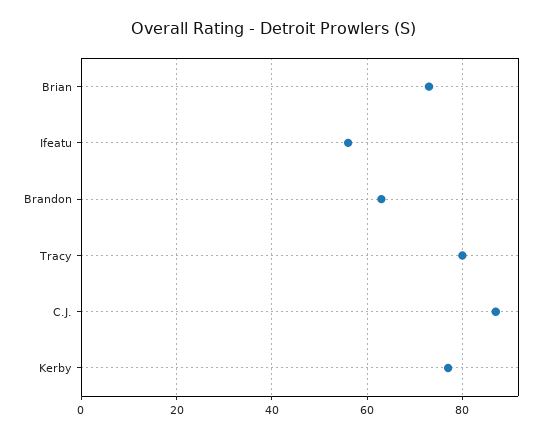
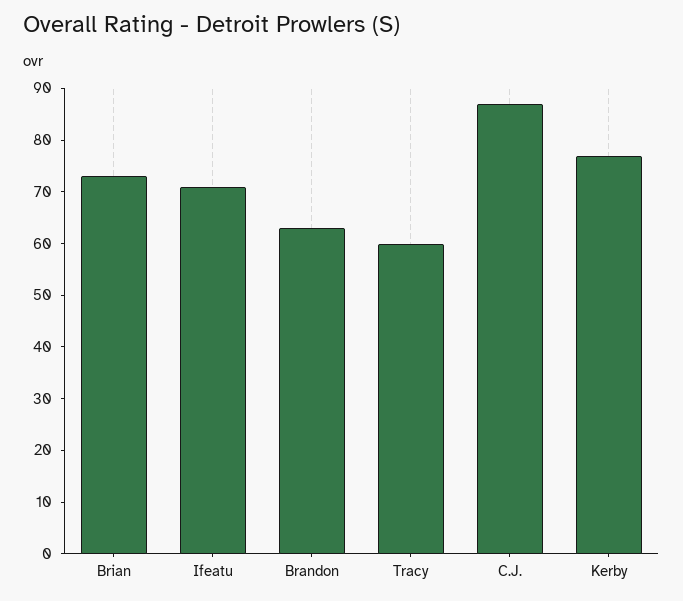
Ifeatu: 55 -> 70
Tracy: 80 -> 60

